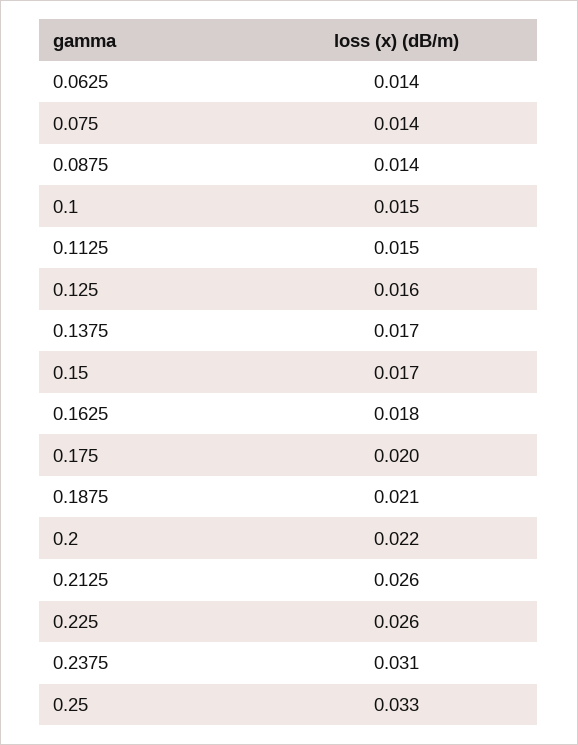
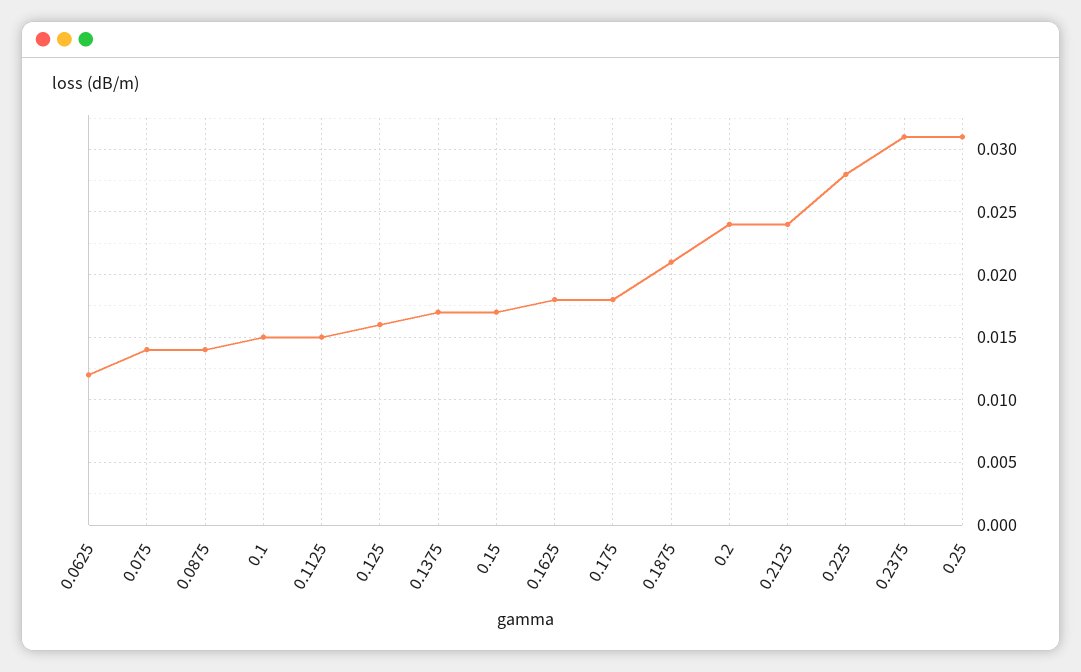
0.0625: 0.014 -> 0.012
0.175: 0.02 -> 0.018
0.2: 0.022 -> 0.024
0.2125: 0.026 -> 0.024
0.225: 0.026 -> 0.028
0.25: 0.033 -> 0.031

